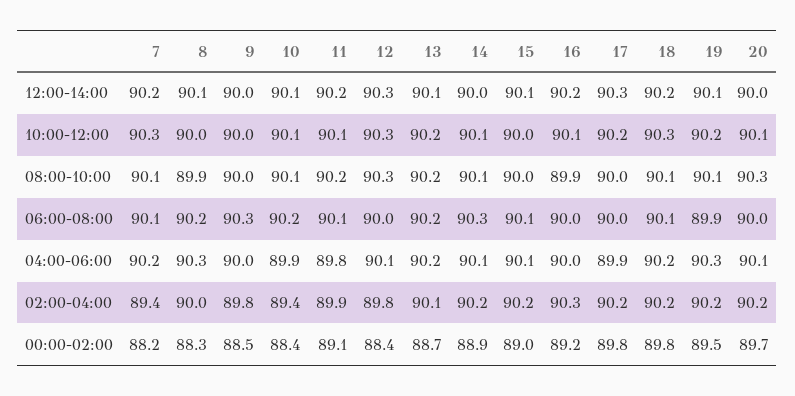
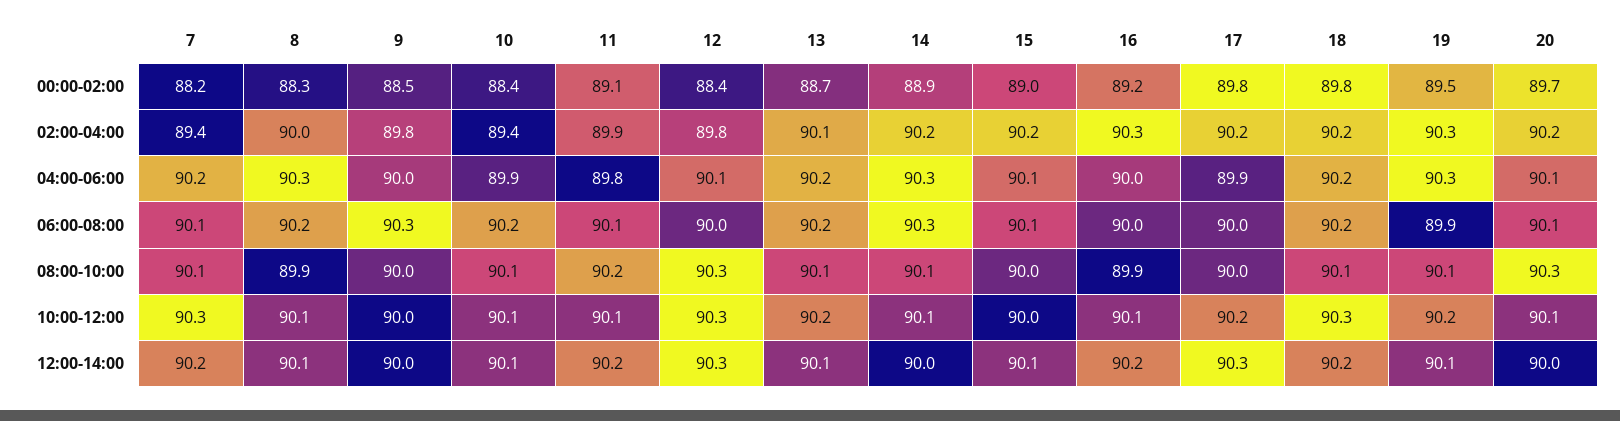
8, 10:00-12:00: 90 -> 90.1
13, 08:00-10:00: 90.2 -> 90.1
18, 06:00-08:00: 90.1 -> 90.2
20, 06:00-08:00: 90 -> 90.1
14, 04:00-06:00: 90.1 -> 90.3
19, 02:00-04:00: 90.2 -> 90.3

